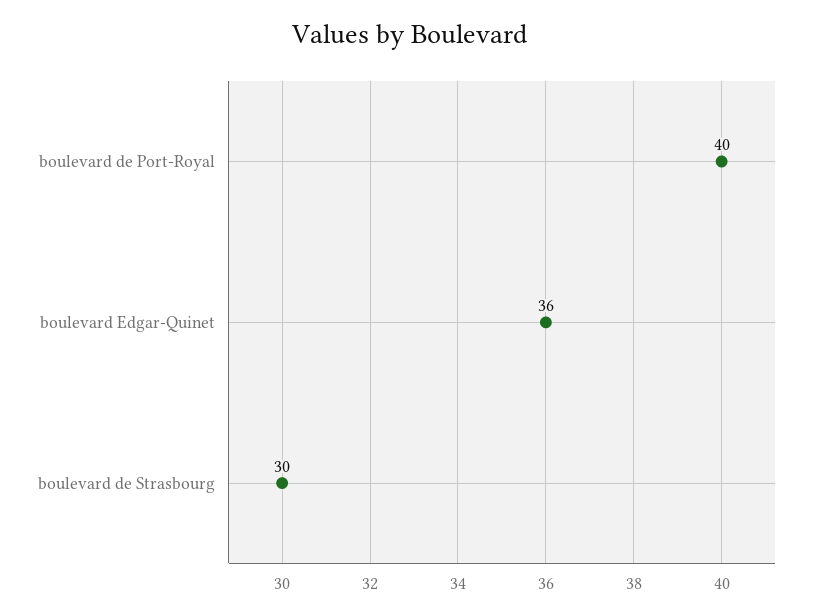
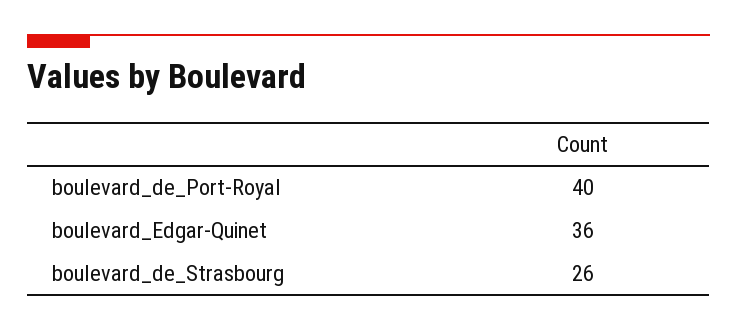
boulevard de Strasbourg: 30 -> 26

